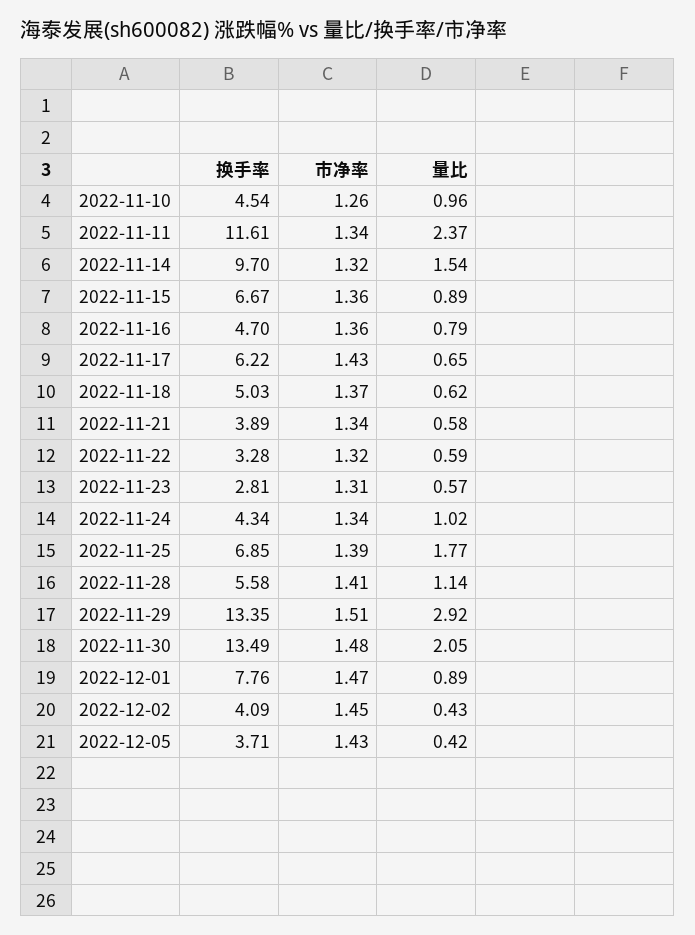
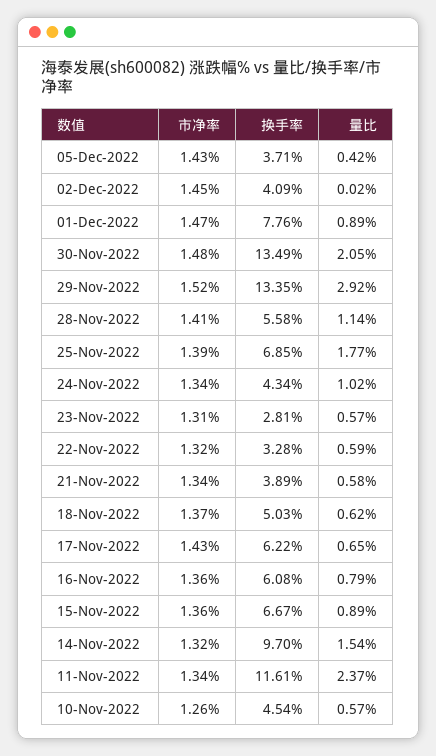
量比, 2022-11-10: 0.96 -> 0.57
换手率, 2022-11-16: 4.7 -> 6.08
市净率, 2022-11-29: 1.51 -> 1.52
量比, 2022-12-02: 0.43 -> 0.02

